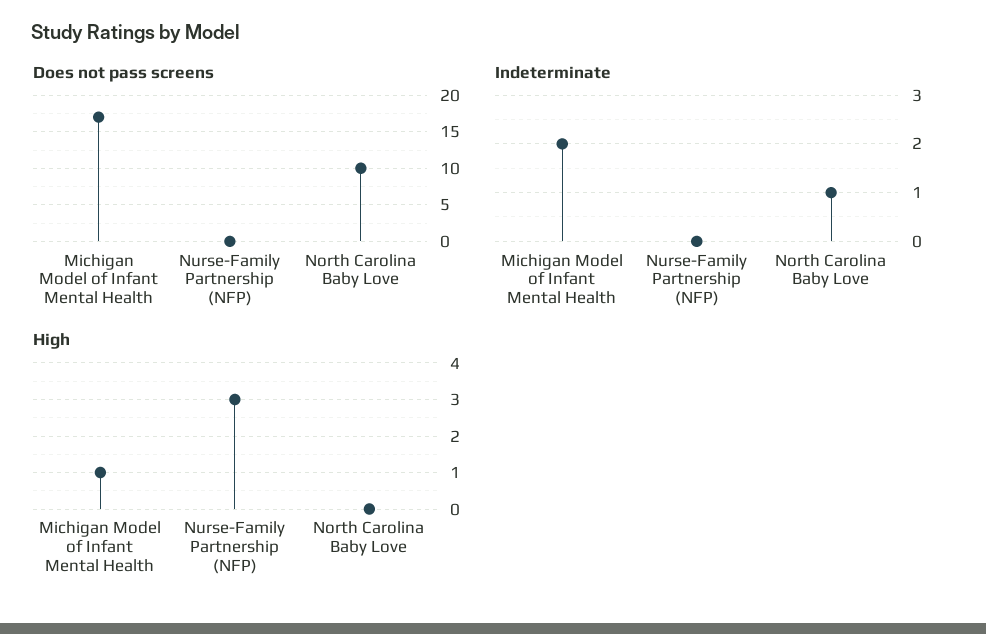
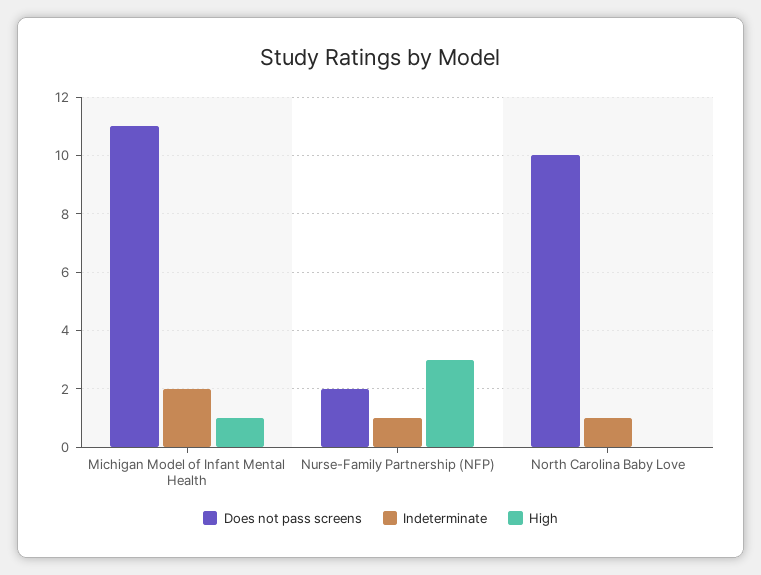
Does not pass screens, Michigan Model of Infant Mental Health: 17 -> 11
Does not pass screens, Nurse-Family Partnership (NFP): 0 -> 2
Indeterminate, Nurse-Family Partnership (NFP): 0 -> 1

